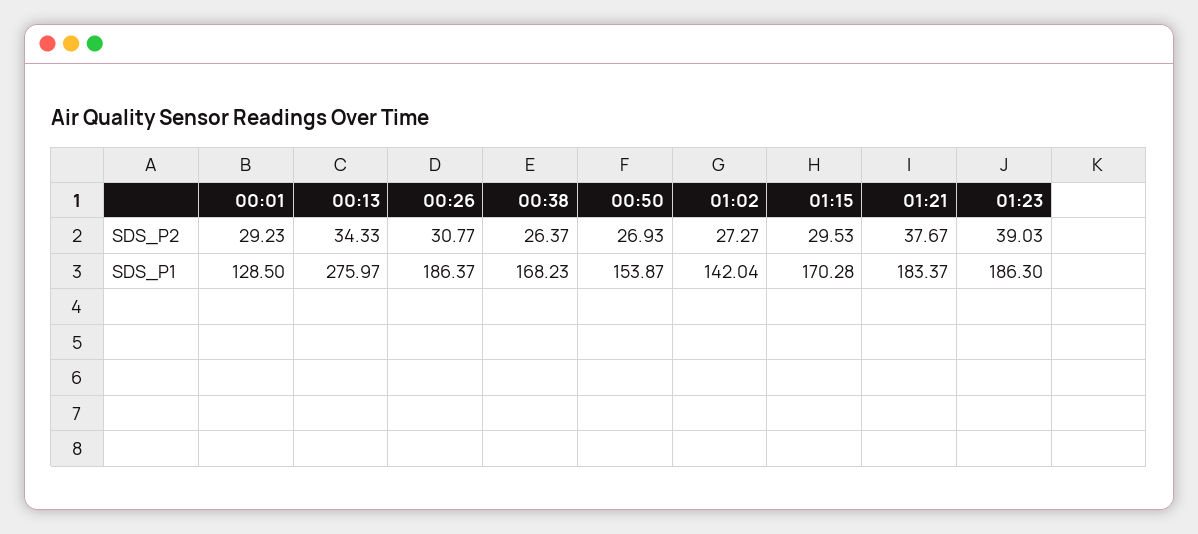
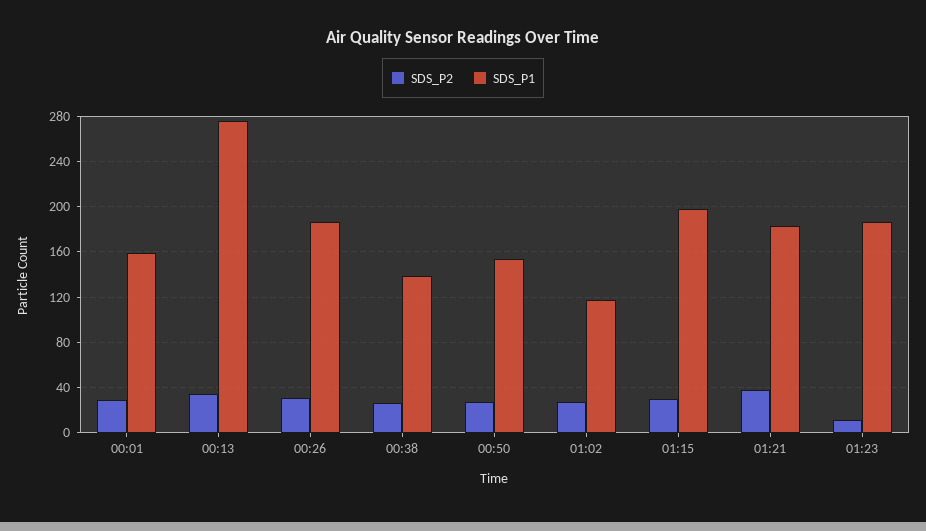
SDS_P2, 01:23: 39.03 -> 10
SDS_P1, 00:01: 128.5 -> 160
SDS_P1, 00:38: 168.23 -> 140
SDS_P1, 01:02: 142.04 -> 120
SDS_P1, 01:15: 170.28 -> 200

